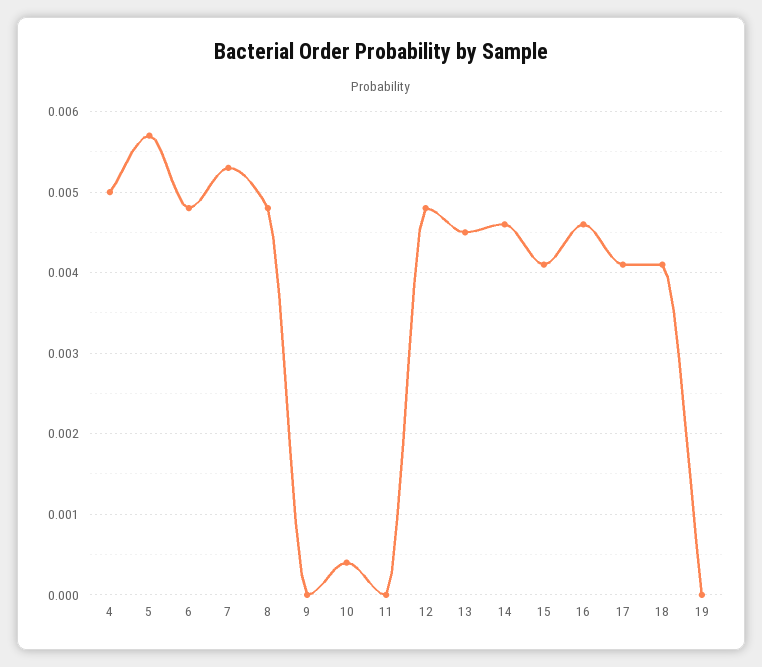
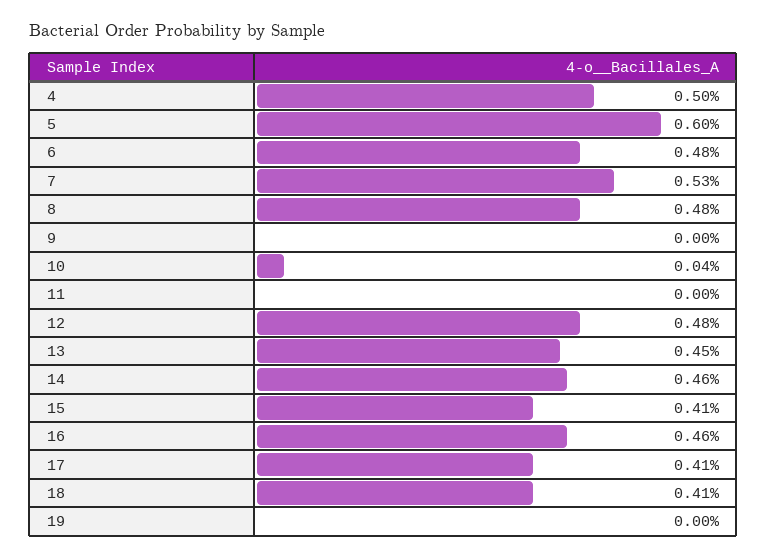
5: 0.0057 -> 0.006

